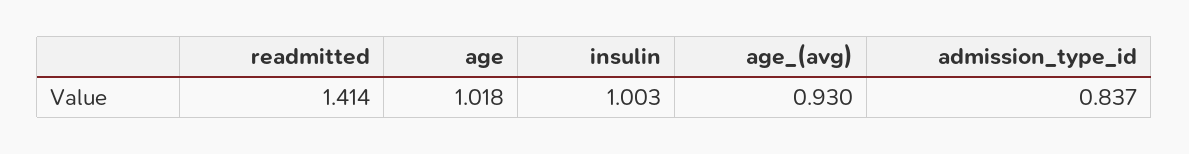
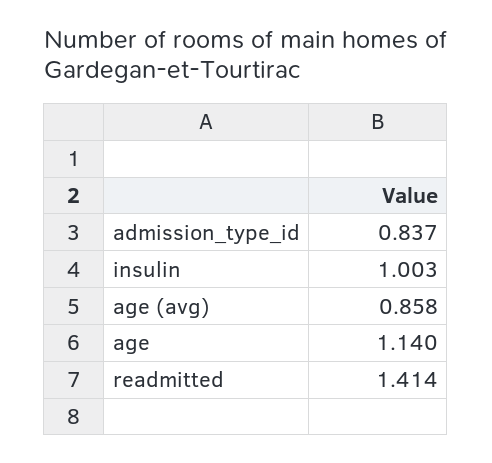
age: 1.018 -> 1.14
age_(avg): 0.93 -> 0.858

